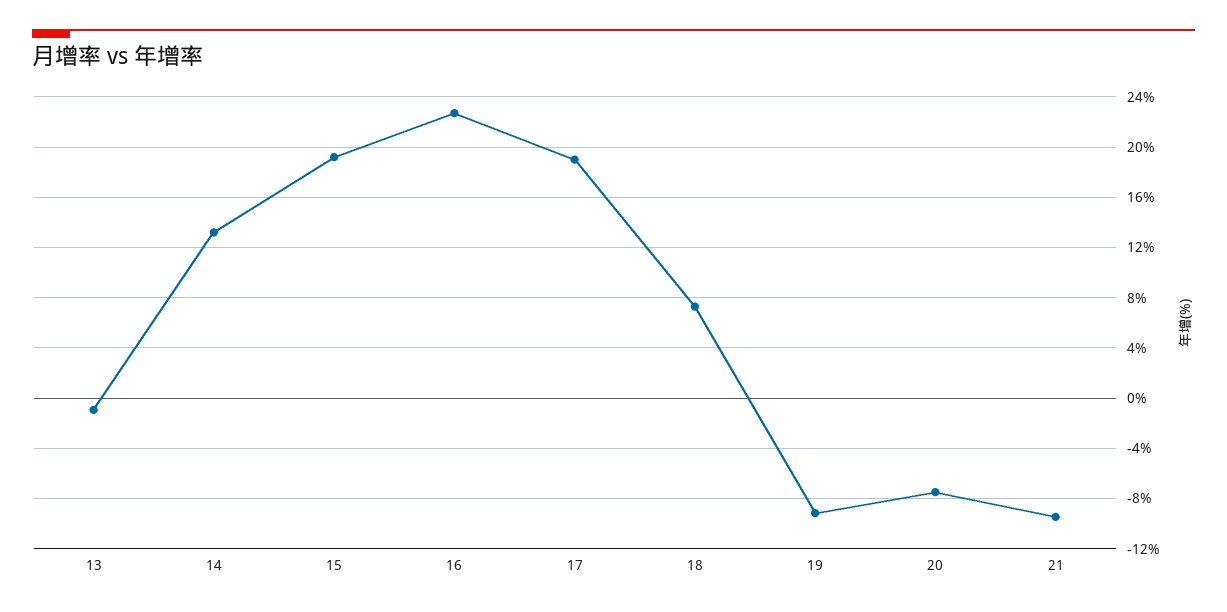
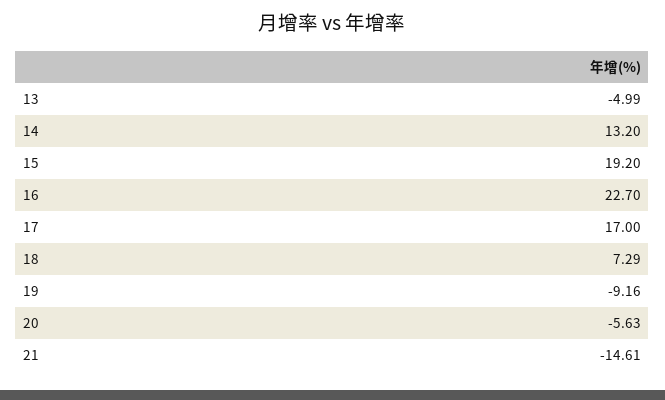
13: -1 -> -4.99
17: 19 -> 17
20: -7.5 -> -5.63
21: -9.5 -> -14.61

